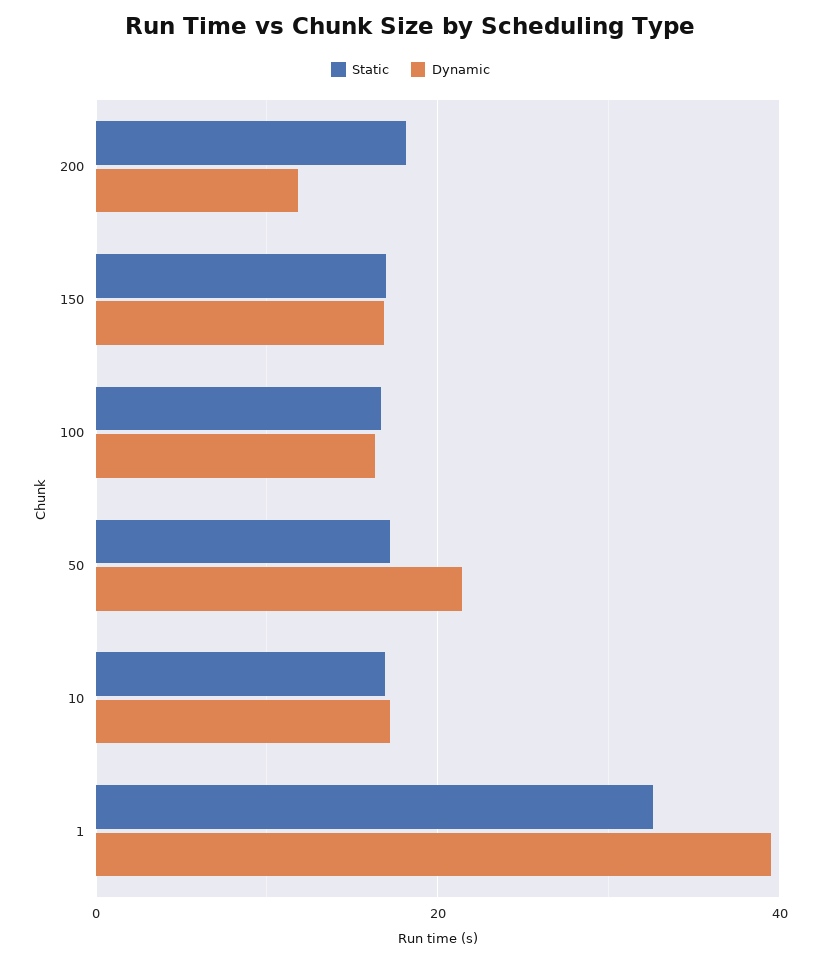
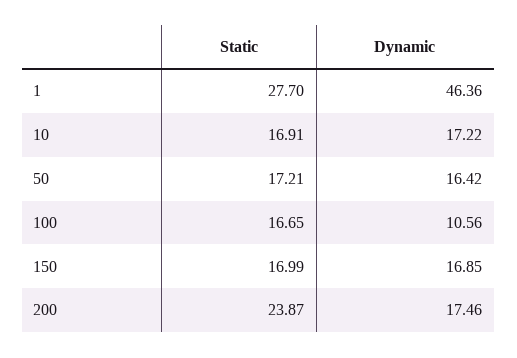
Static, 200: 18 -> 23.87
Dynamic, 200: 12 -> 17.46
Dynamic, 100: 16 -> 10.56
Dynamic, 50: 22 -> 16.42
Static, 1: 32 -> 27.7
Dynamic, 1: 40 -> 46.36

